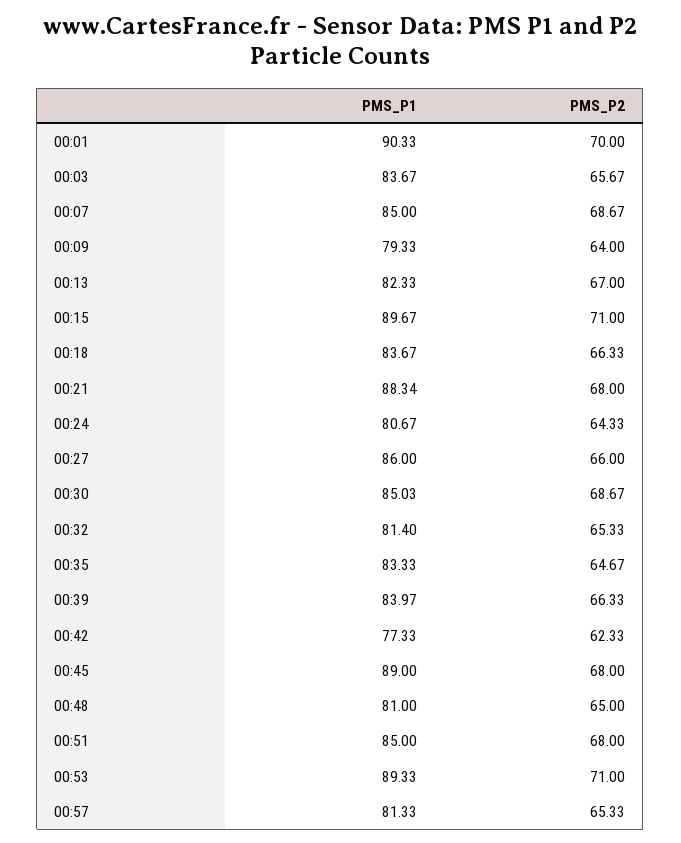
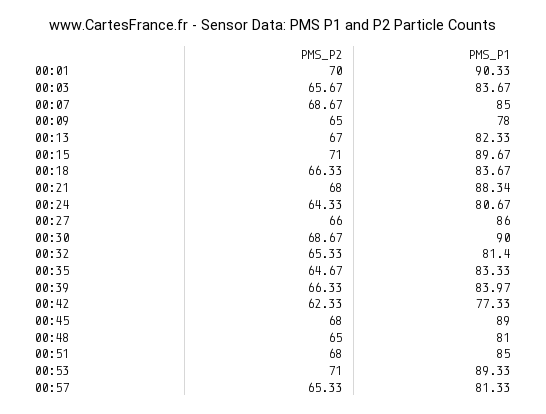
PMS_P1, 00:09: 79.33 -> 78
PMS_P2, 00:09: 64 -> 65
PMS_P1, 00:30: 85.03 -> 90

